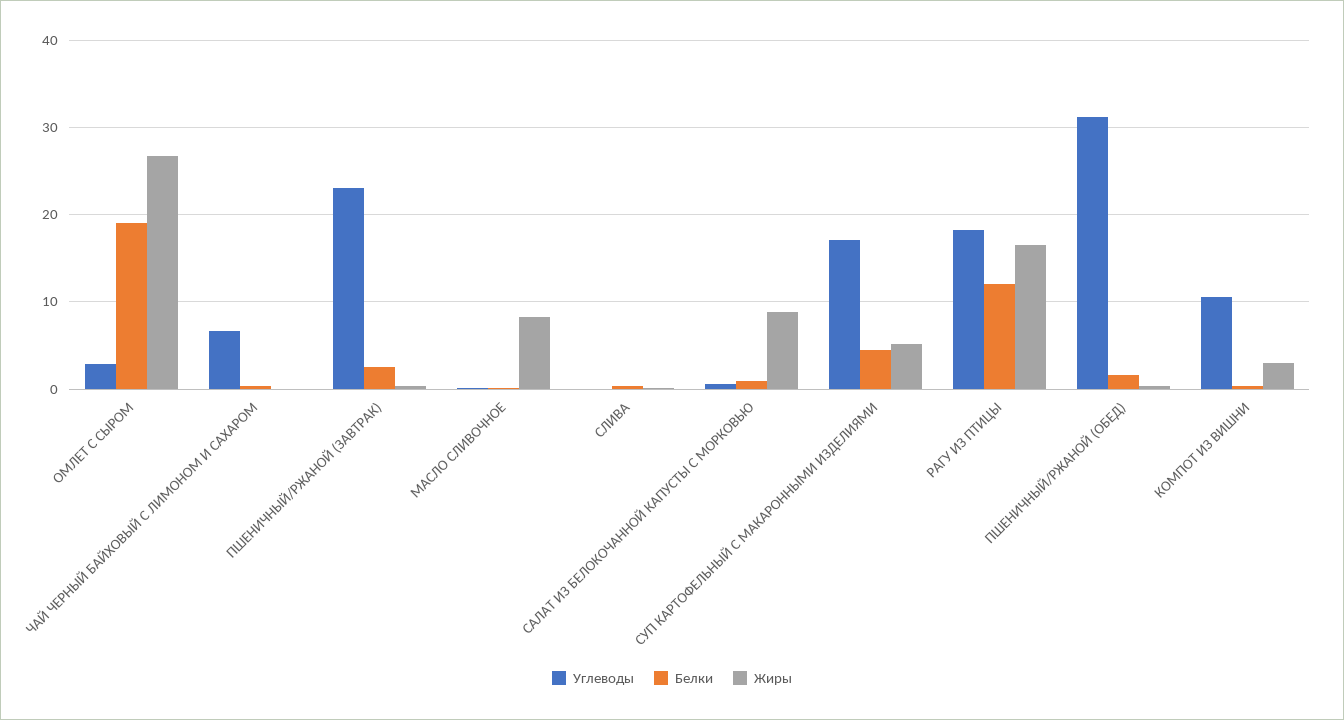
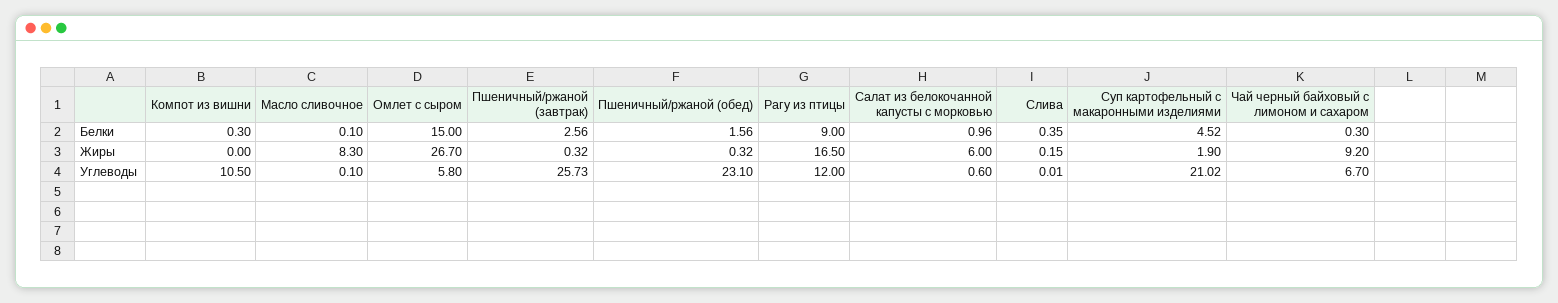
Углеводы, ОМЛЕТ С СЫРОМ: 3 -> 5.8
Белки, ОМЛЕТ С СЫРОМ: 19 -> 15
Жиры, ЧАЙ ЧЕРНЫЙ БАЙХОВЫЙ С ЛИМОНОМ И САХАРОМ: 0 -> 9.2
Углеводы, ПШЕНИЧНЫЙ/РЖАНОЙ (ЗАВТРАК): 23 -> 25.73
Жиры, САЛАТ ИЗ БЕЛОКОЧАННОЙ КАПУСТЫ С МОРКОВЬЮ: 9 -> 6
Углеводы, СУП КАРТОФЕЛЬНЫЙ С МАКАРОННЫМИ ИЗДЕЛИЯМИ: 17 -> 21.02
Жиры, СУП КАРТОФЕЛЬНЫЙ С МАКАРОННЫМИ ИЗДЕЛИЯМИ: 5 -> 1.9
Углеводы, РАГУ ИЗ ПТИЦЫ: 18 -> 12
Белки, РАГУ ИЗ ПТИЦЫ: 12 -> 9
Углеводы, ПШЕНИЧНЫЙ/РЖАНОЙ (ОБЕД): 31 -> 23.1
Жиры, КОМПОТ ИЗ ВИШНИ: 3 -> 0

